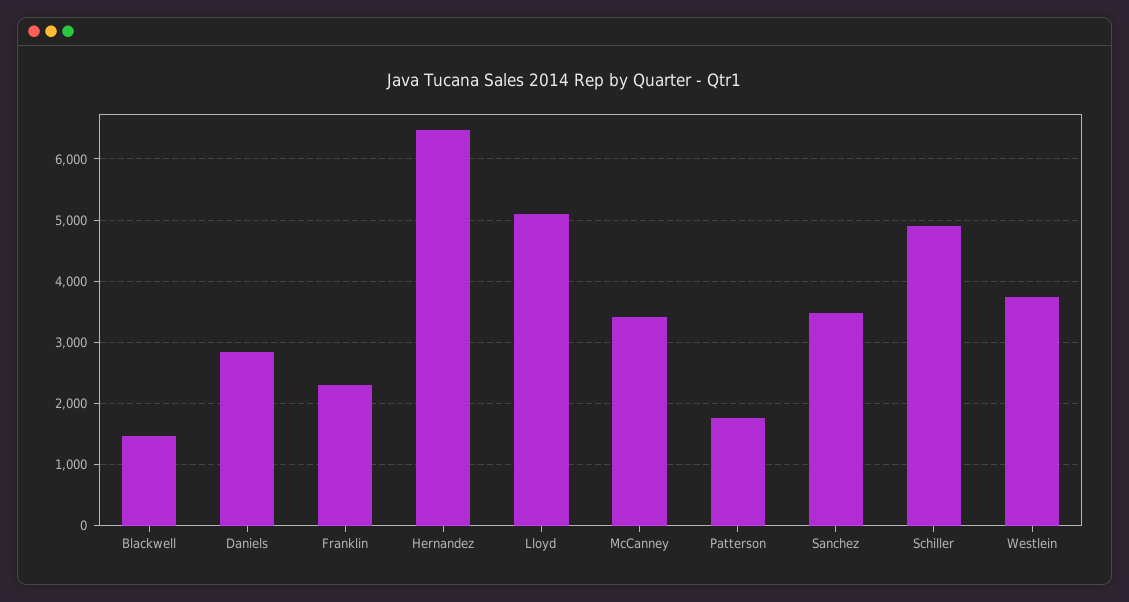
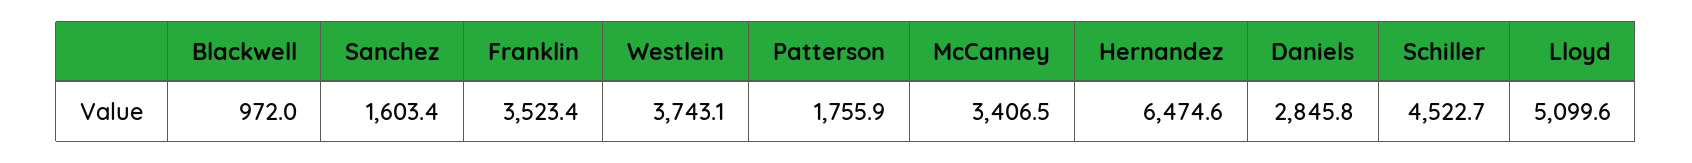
Blackwell: 1500 -> 972
Franklin: 2300 -> 3523.4
Sanchez: 3500 -> 1603.4
Schiller: 4900 -> 4522.7

